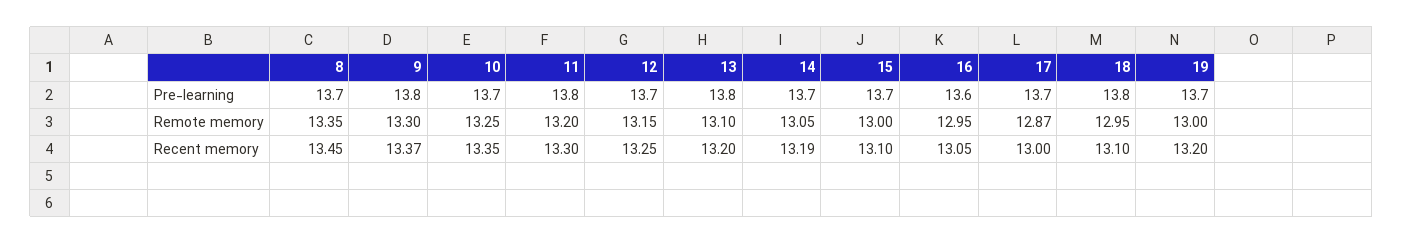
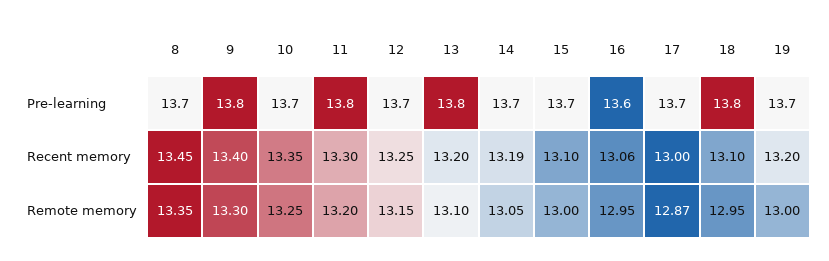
9, Recent memory: 13.37 -> 13.4
16, Recent memory: 13.05 -> 13.06

